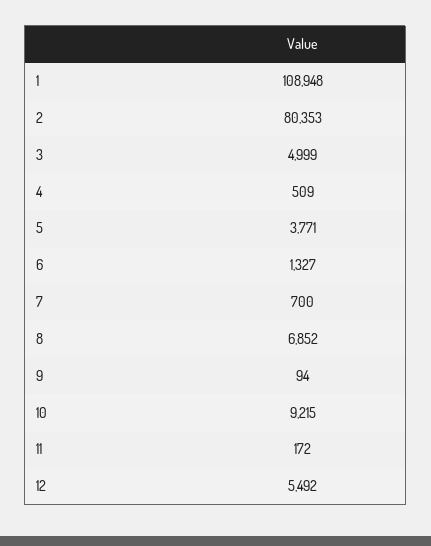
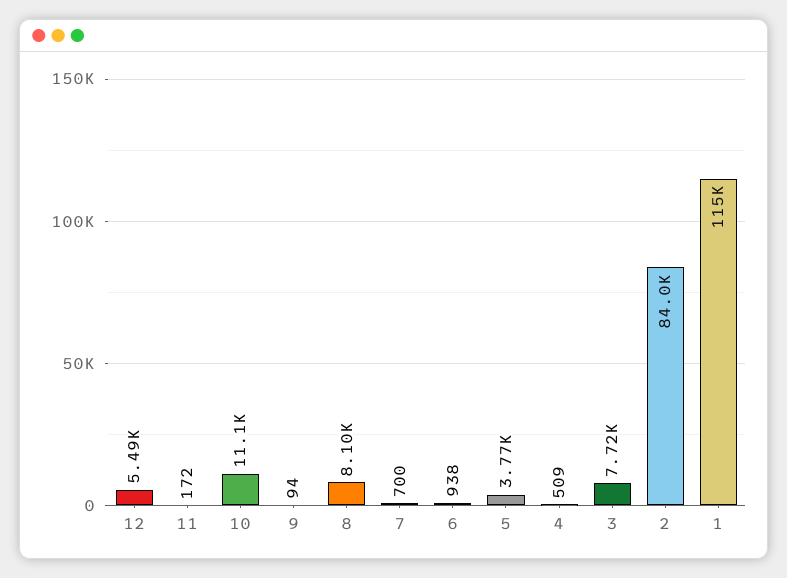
1: 108948 -> 115000
2: 80353 -> 84000
3: 4999 -> 7720
6: 1327 -> 938
8: 6852 -> 8100
10: 9215 -> 11100

